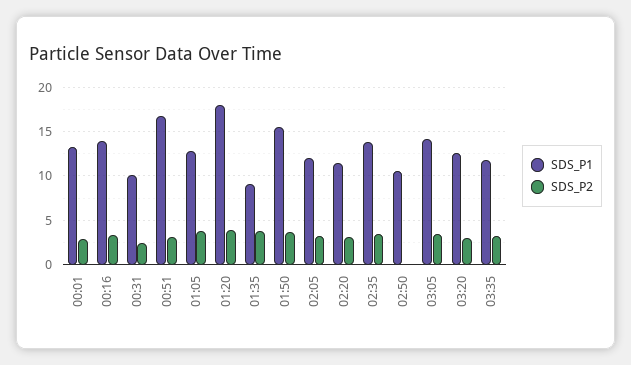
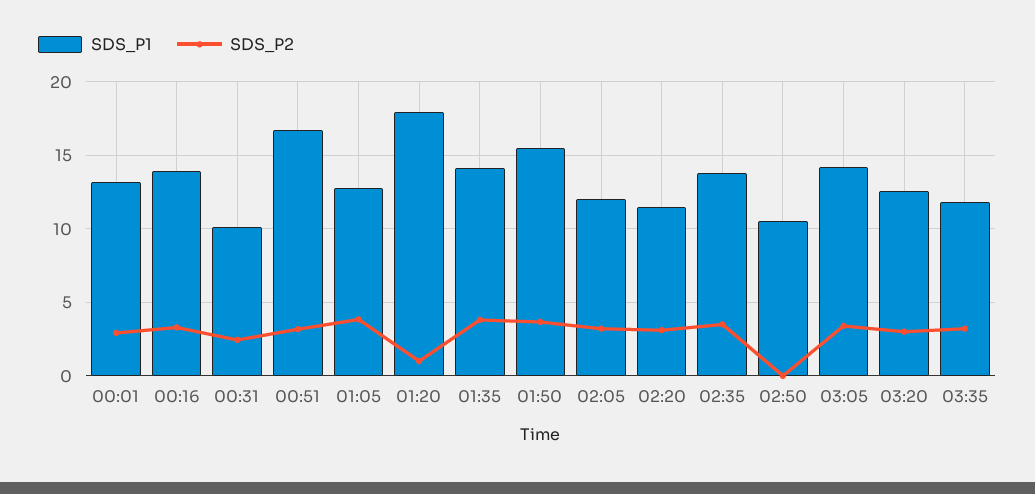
SDS_P2, 01:20: 4 -> 1
SDS_P1, 01:35: 9 -> 14

